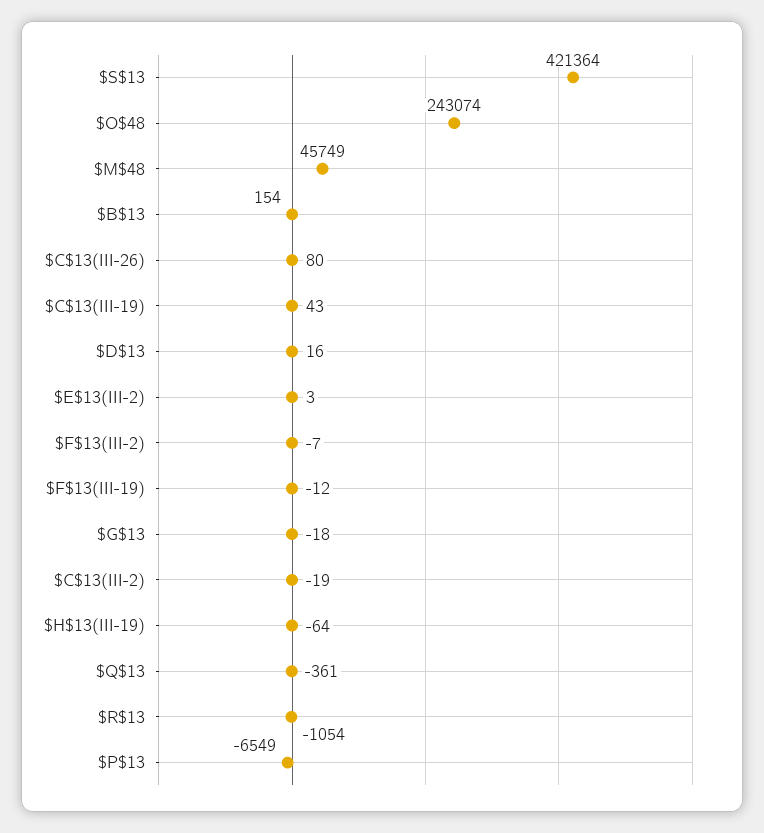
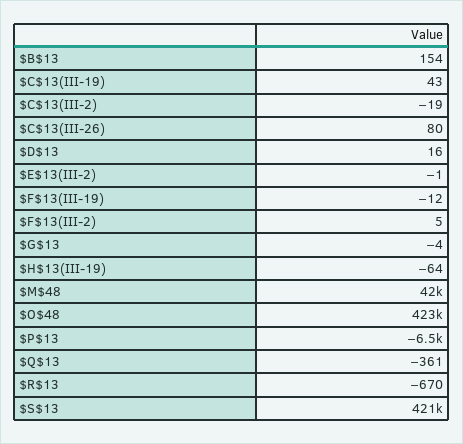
$O$48: 243074 -> 423000
$M$48: 45749 -> 42000
$E$13(III-2): 3 -> -1
$F$13(III-2): -7 -> 5
$G$13: -18 -> -4
$R$13: -1054 -> -670

